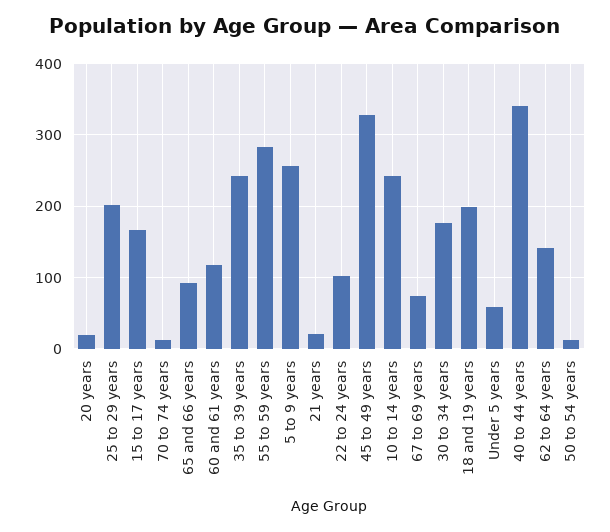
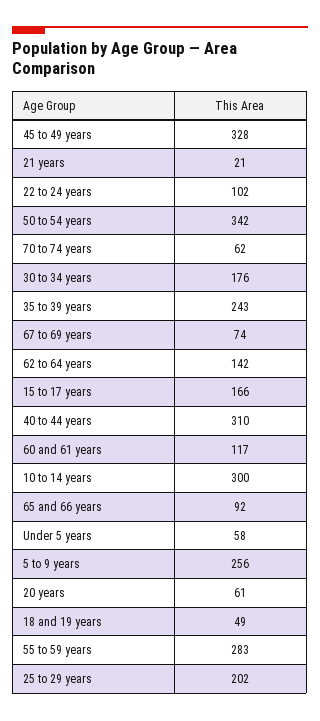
20 years: 20 -> 61
70 to 74 years: 10 -> 62
10 to 14 years: 240 -> 300
18 and 19 years: 200 -> 49
40 to 44 years: 340 -> 310
50 to 54 years: 10 -> 342

